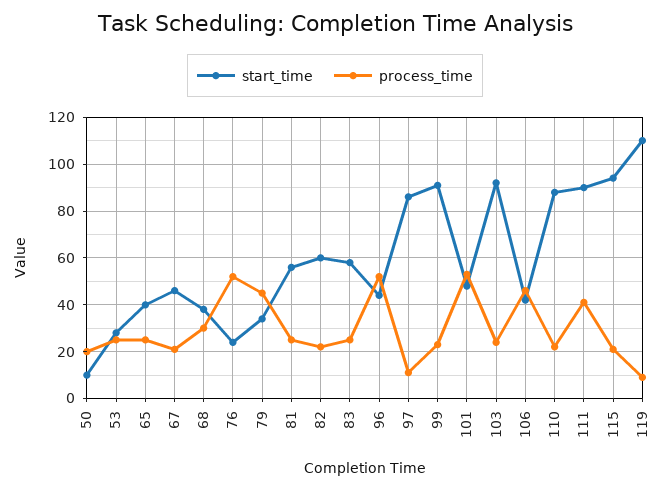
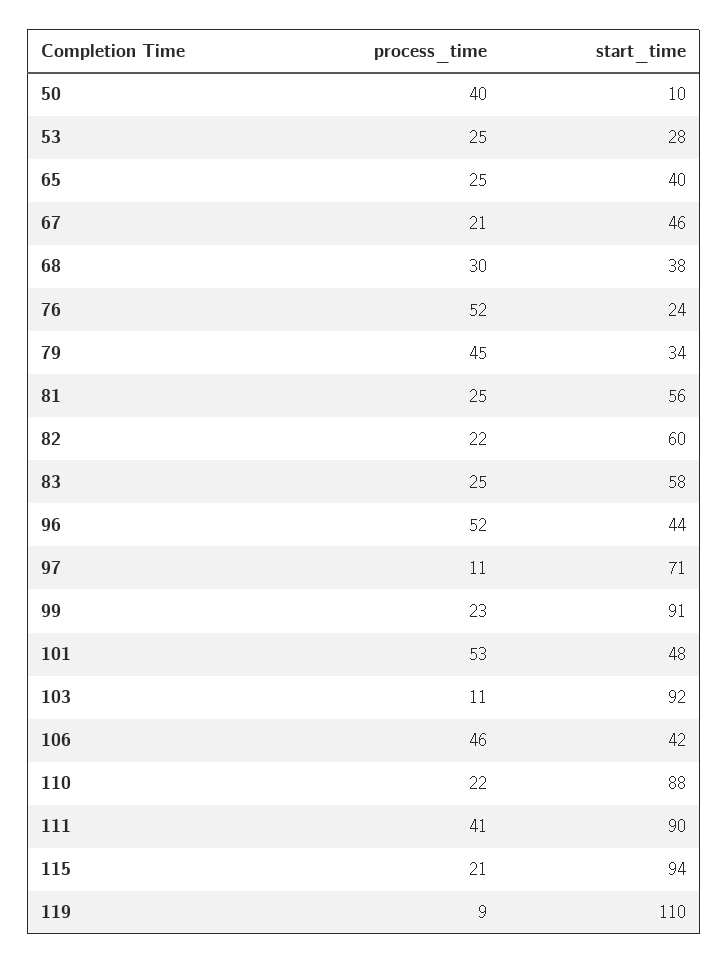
process_time, 50: 20 -> 40
start_time, 97: 85 -> 71
process_time, 103: 25 -> 11

